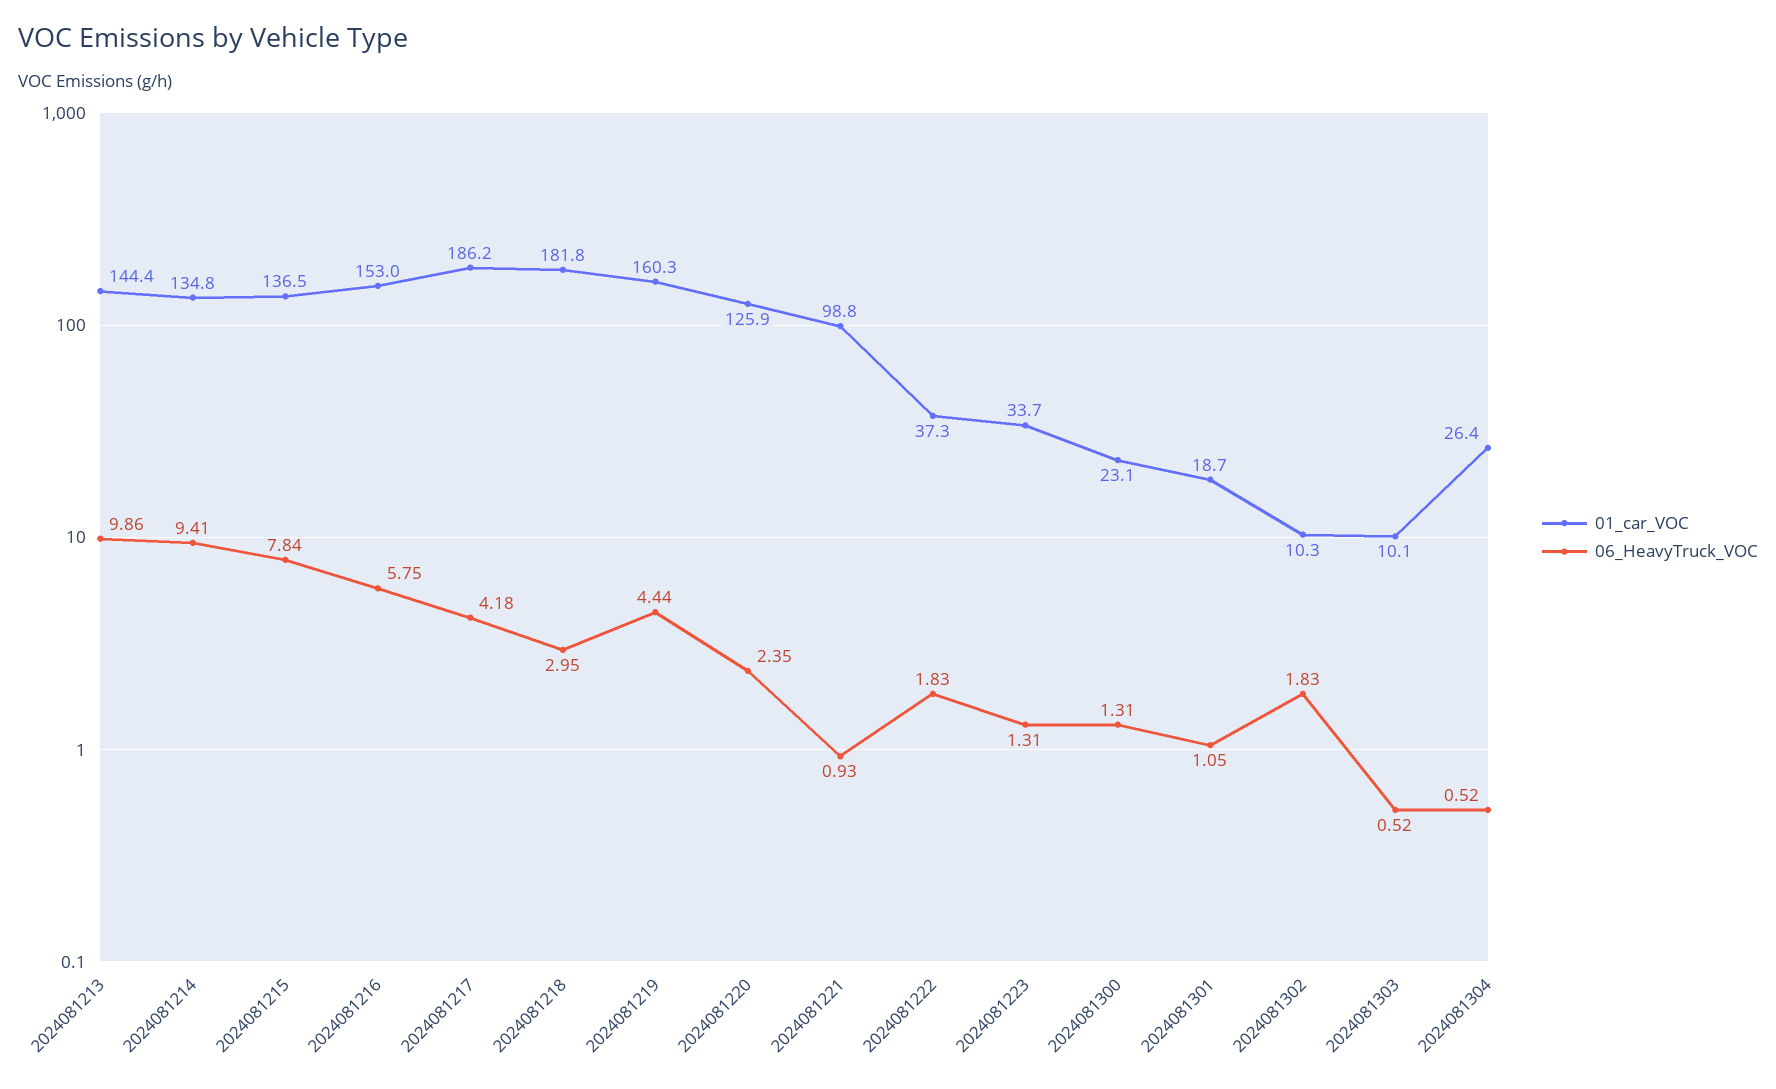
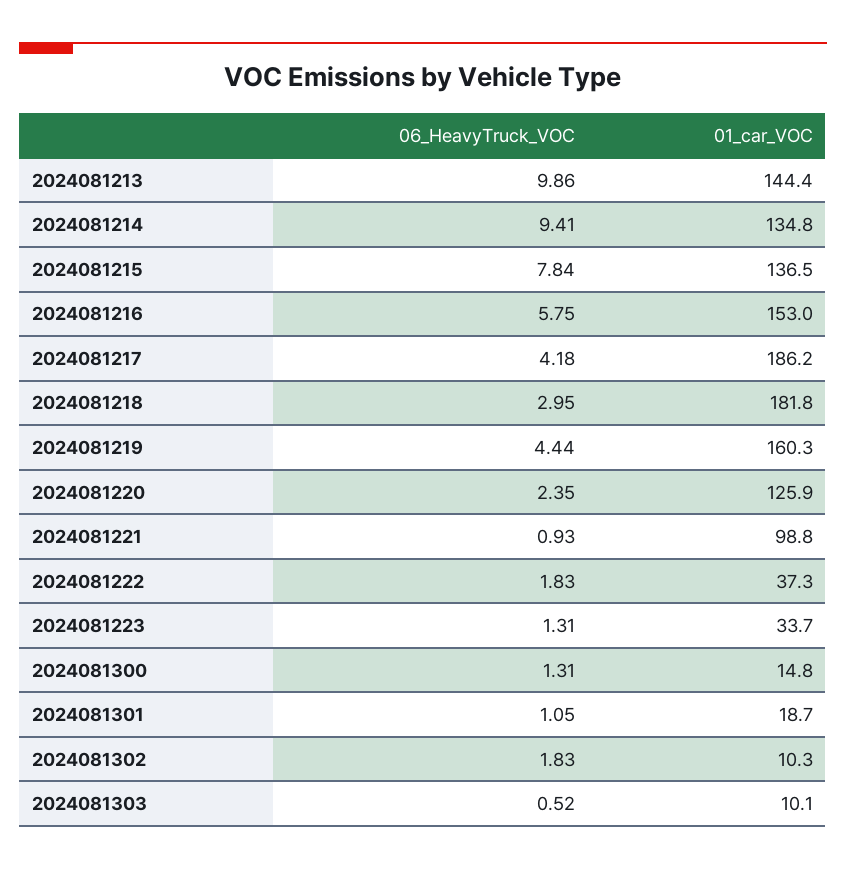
01_car_VOC, 2024081300: 23.1 -> 14.8
01_car_VOC, 2024081304: 26.4 -> none
06_HeavyTruck_VOC, 2024081304: 0.52 -> none

